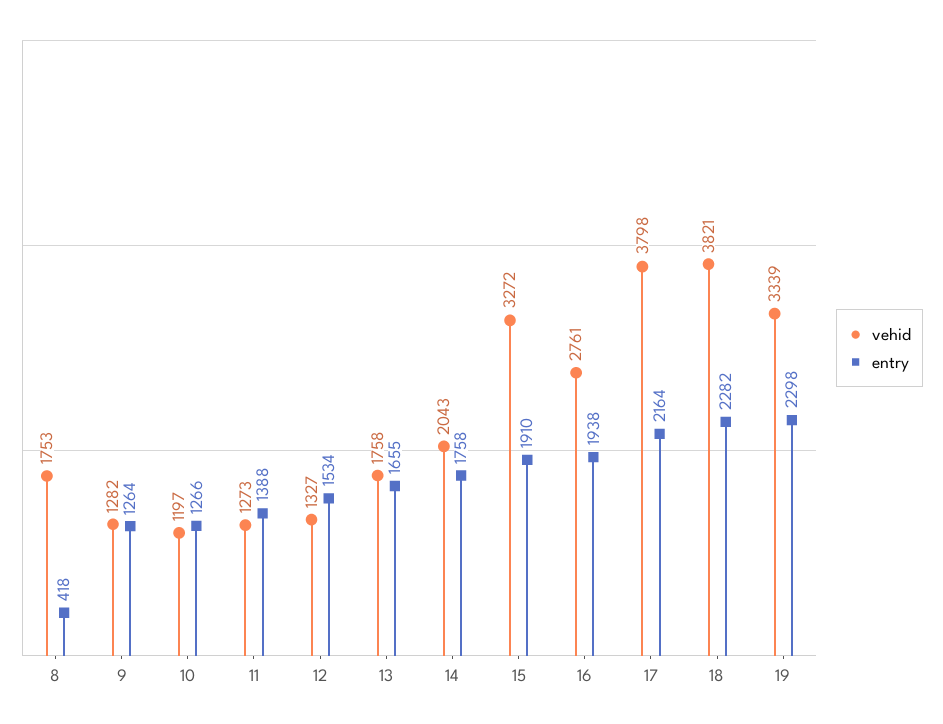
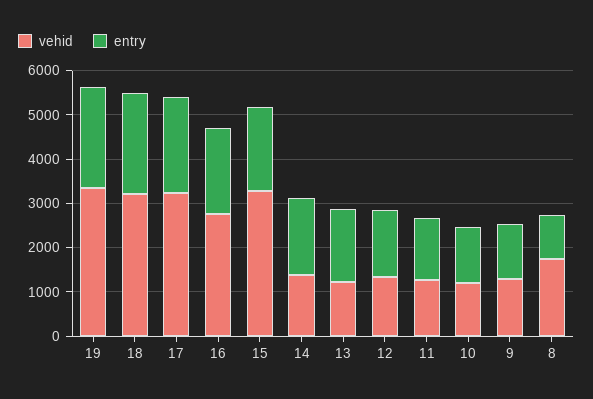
entry, 8: 418 -> 1000
vehid, 13: 1758 -> 1200
vehid, 14: 2043 -> 1400
vehid, 17: 3798 -> 3200
vehid, 18: 3821 -> 3200

